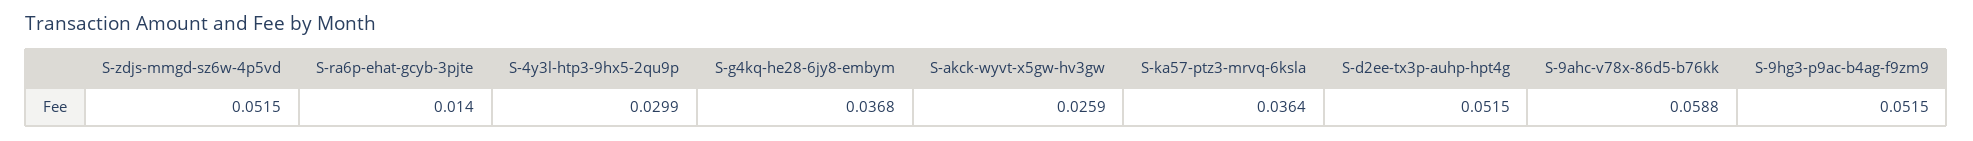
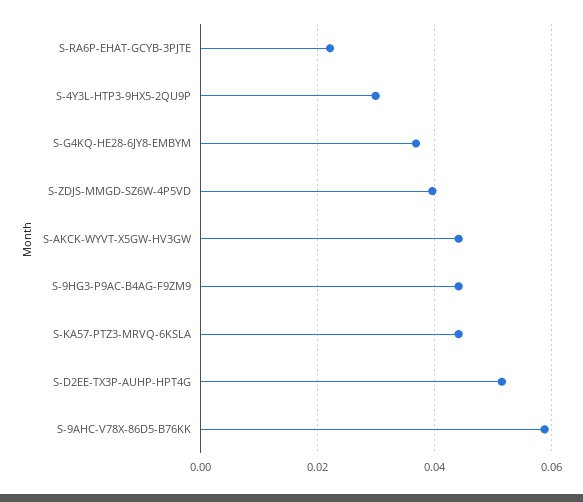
S-zdjs-mmgd-sz6w-4p5vd: 0.0515 -> 0.04
S-ra6p-ehat-gcyb-3pjte: 0.014 -> 0.022
S-akck-wyvt-x5gw-hv3gw: 0.0259 -> 0.044
S-ka57-ptz3-mrvq-6ksla: 0.0364 -> 0.044
S-9hg3-p9ac-b4ag-f9zm9: 0.0515 -> 0.044

